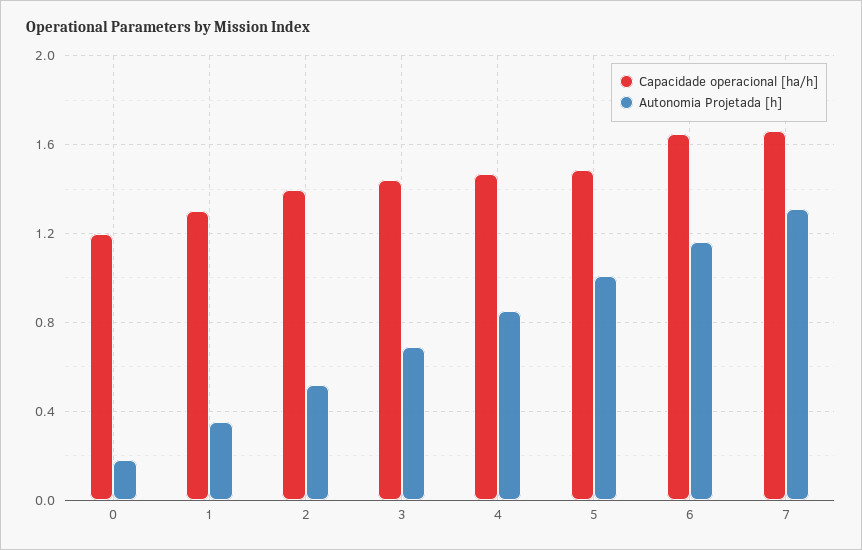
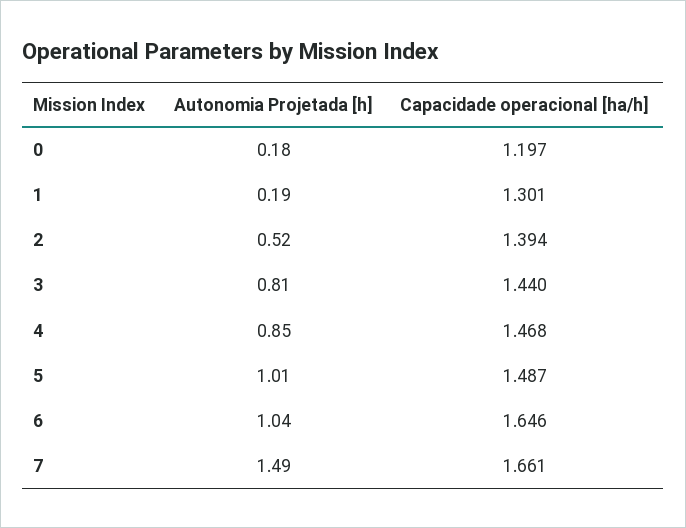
Autonomia Projetada [h], 1: 0.35 -> 0.19
Autonomia Projetada [h], 3: 0.7 -> 0.81
Autonomia Projetada [h], 6: 1.15 -> 1.04
Autonomia Projetada [h], 7: 1.3 -> 1.49

